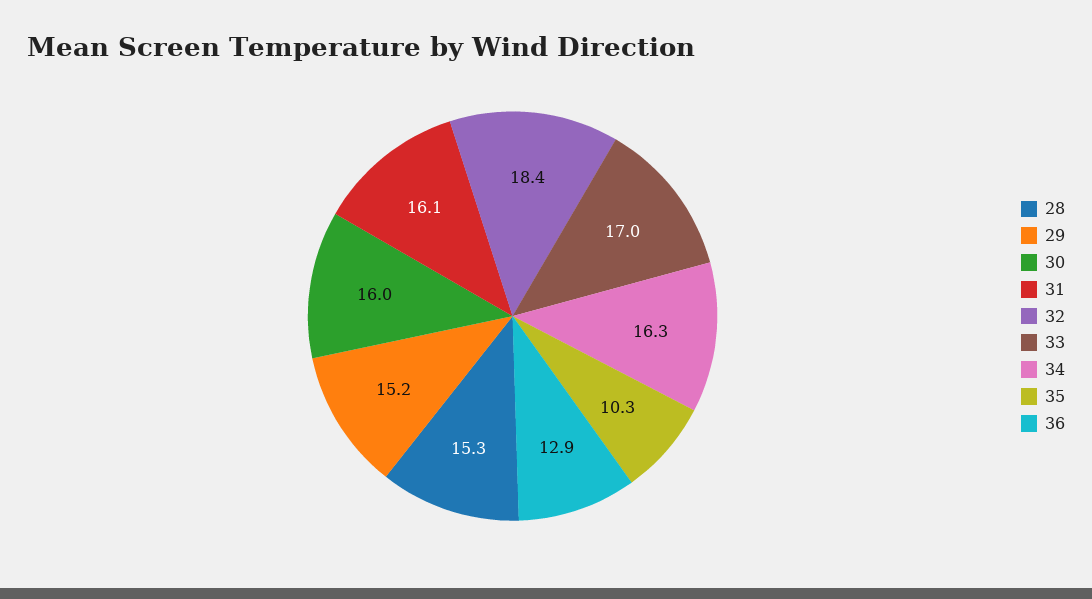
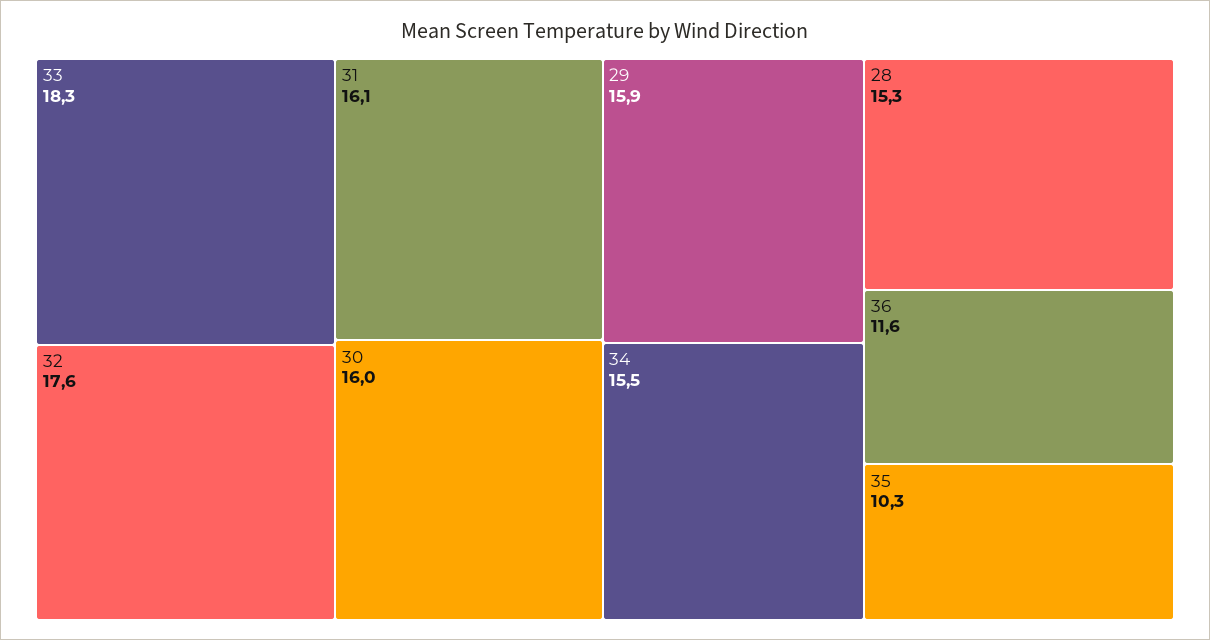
29: 15.2 -> 15.9
32: 18.4 -> 17.6
33: 17 -> 18.3
34: 16.3 -> 15.5
36: 12.9 -> 11.6

